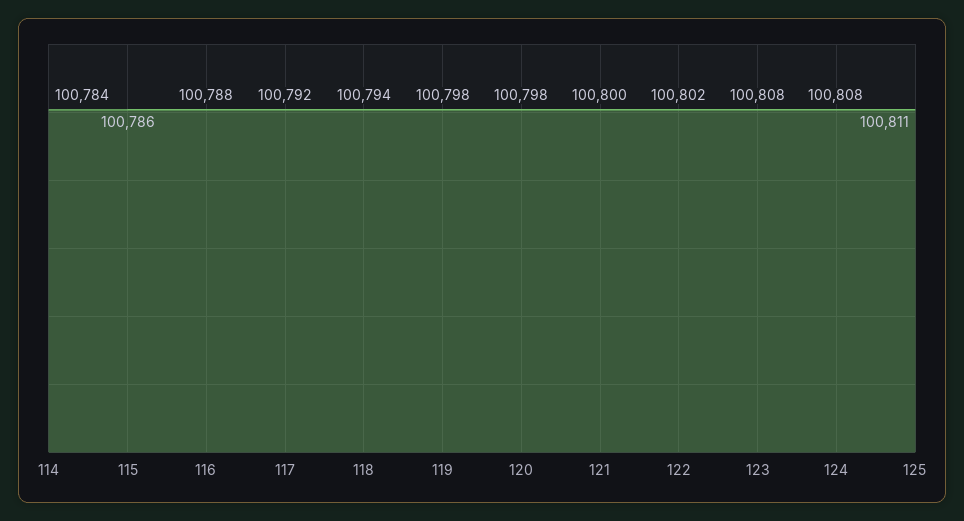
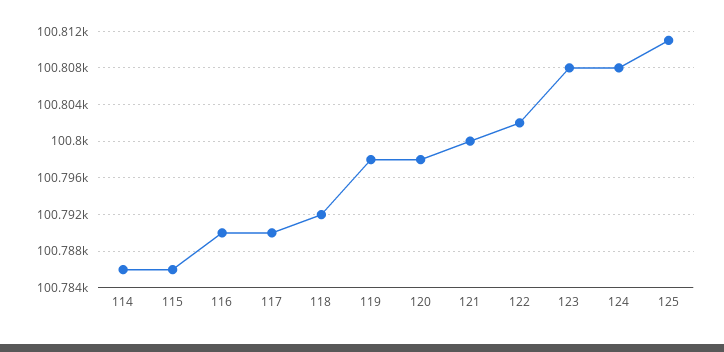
114: 100784 -> 100786
116: 100788 -> 100790
117: 100792 -> 100790
118: 100794 -> 100792

